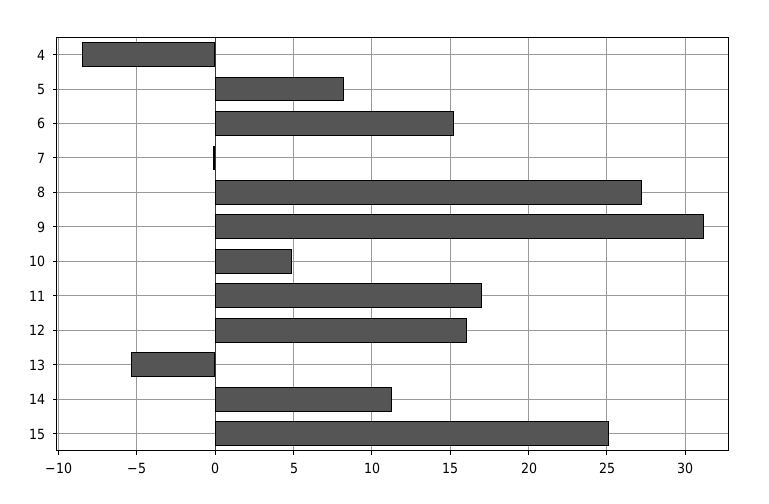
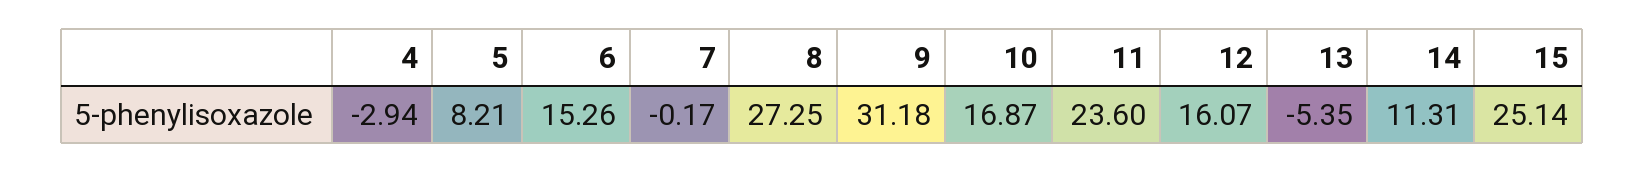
4: -8.5 -> -2.94
10: 5 -> 16.87
11: 17 -> 23.6

